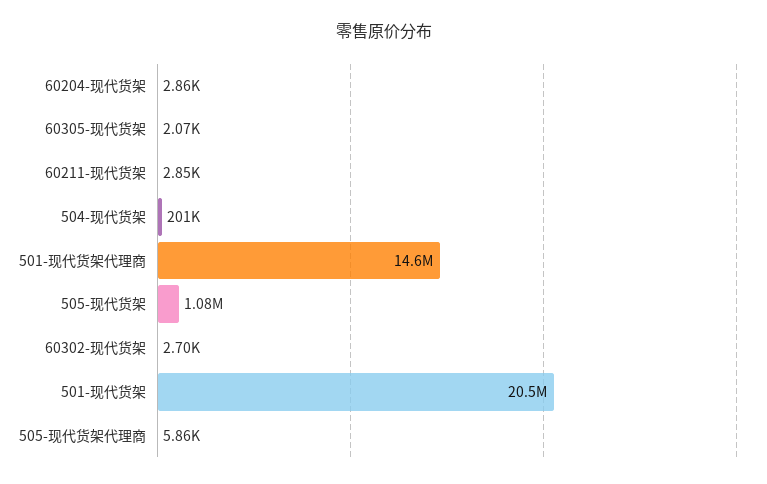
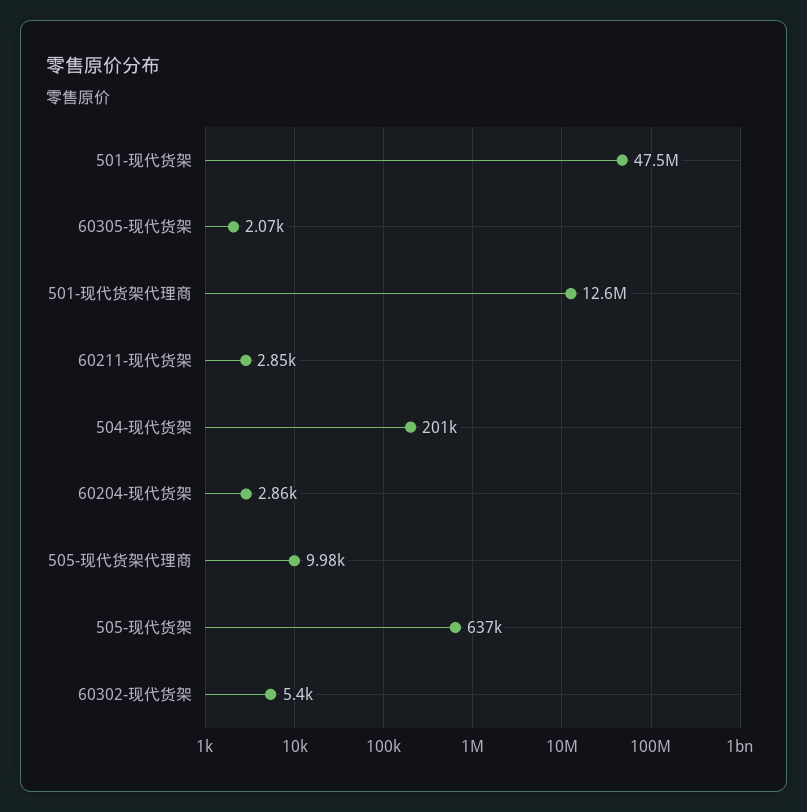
501-现代货架代理商: 14600000 -> 12600000
505-现代货架: 1080000 -> 637000
60302-现代货架: 2700 -> 5400
501-现代货架: 20500000 -> 47500000
505-现代货架代理商: 5860 -> 9980

